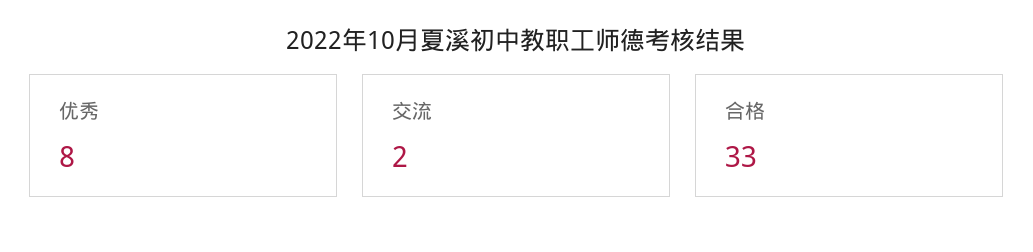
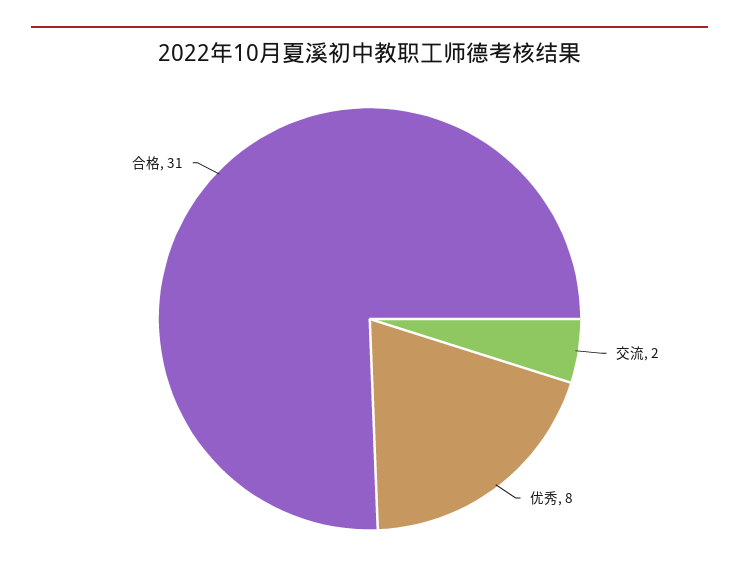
合格: 33 -> 31

